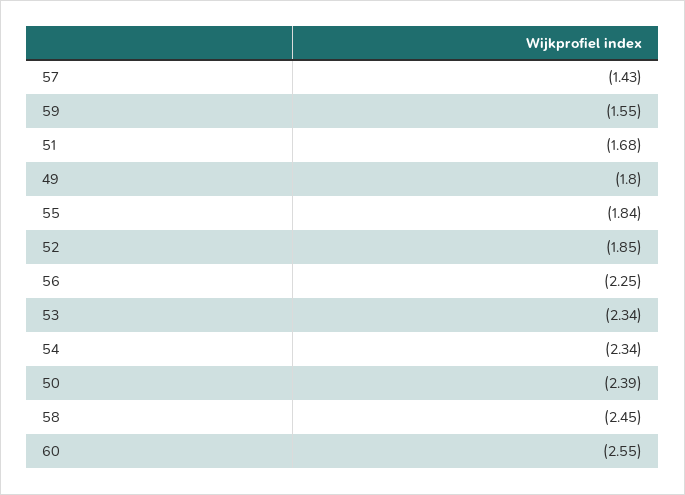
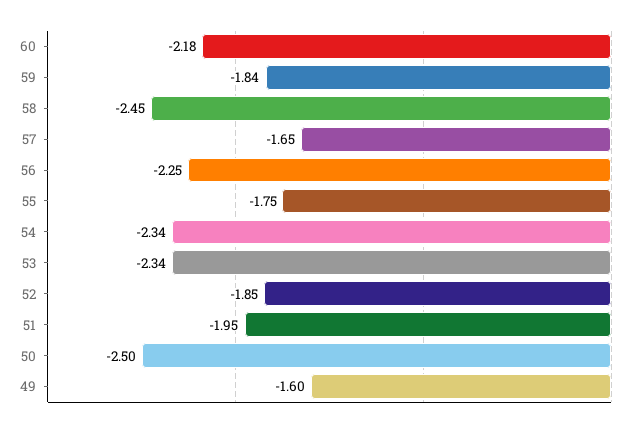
57: -1.43 -> -1.65
59: -1.55 -> -1.84
51: -1.68 -> -1.95
49: -1.8 -> -1.6
55: -1.84 -> -1.75
50: -2.39 -> -2.5
60: -2.55 -> -2.18

